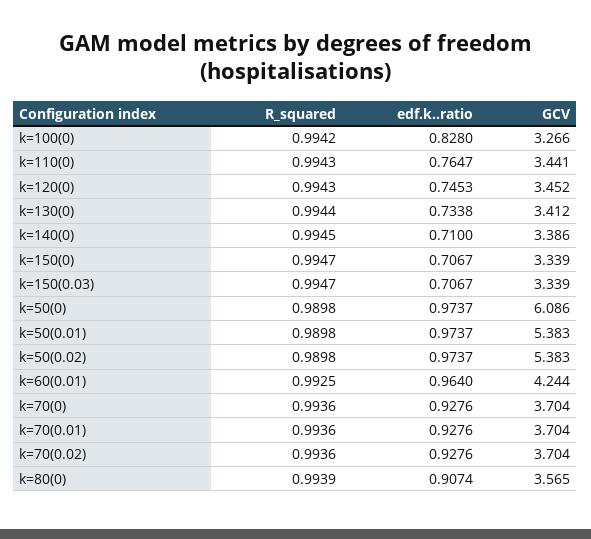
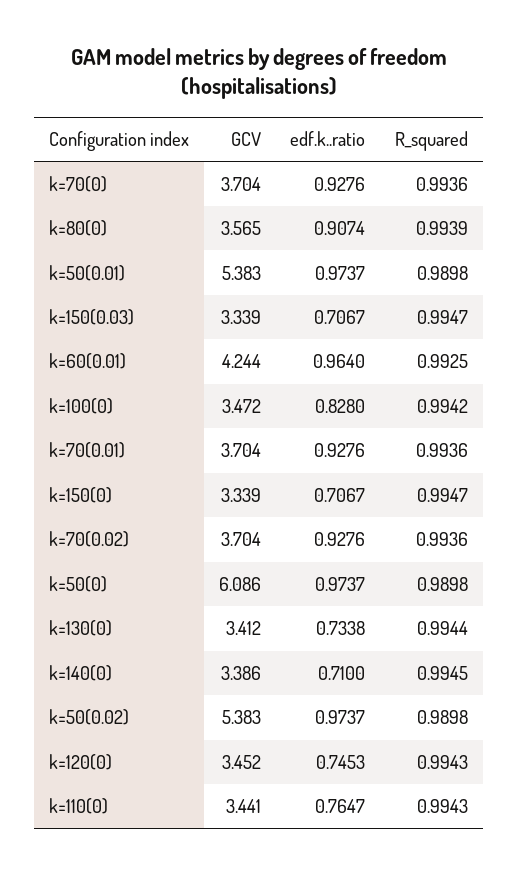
GCV, k=100(0): 3.266 -> 3.472

